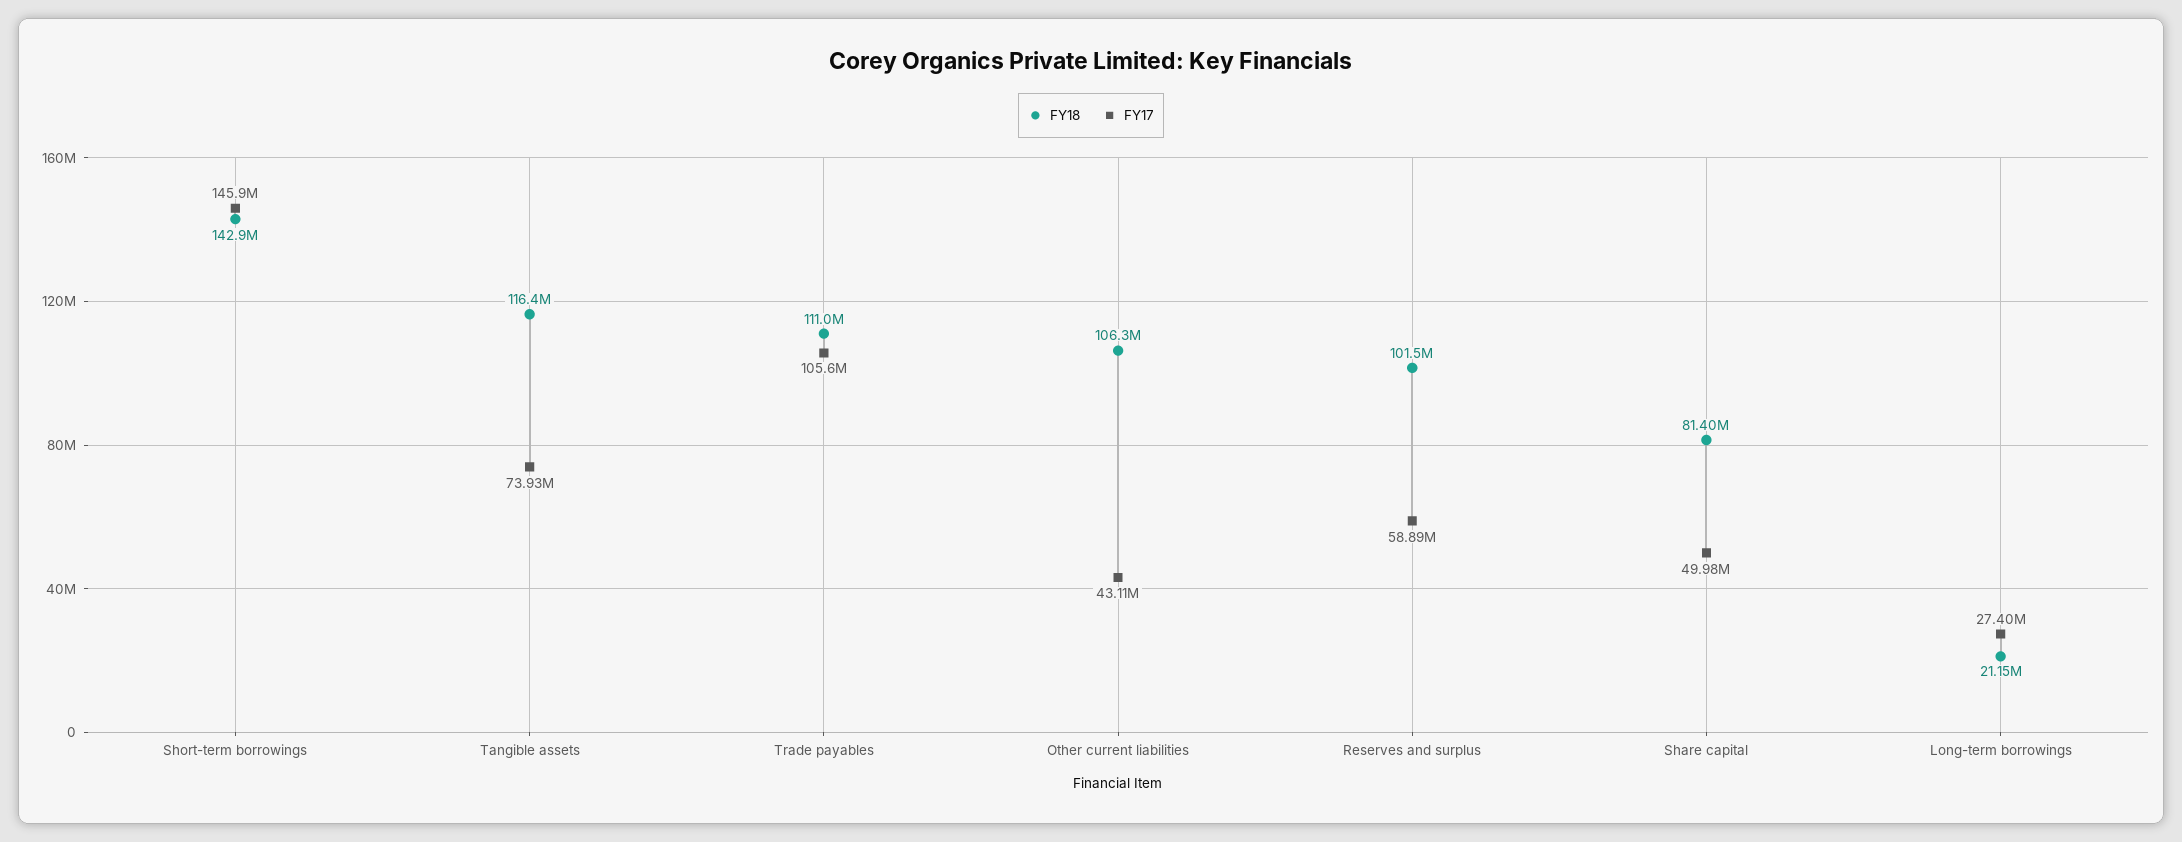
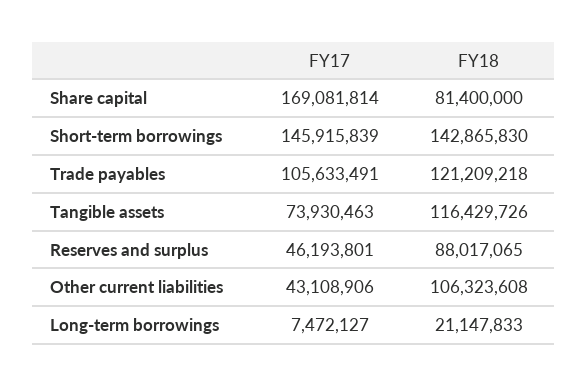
FY18, Trade payables: 111000000 -> 121209218
FY18, Reserves and surplus: 101500000 -> 88017065
FY17, Reserves and surplus: 58890000 -> 46193801
FY17, Share capital: 49980000 -> 169081814
FY17, Long-term borrowings: 27400000 -> 7472127

